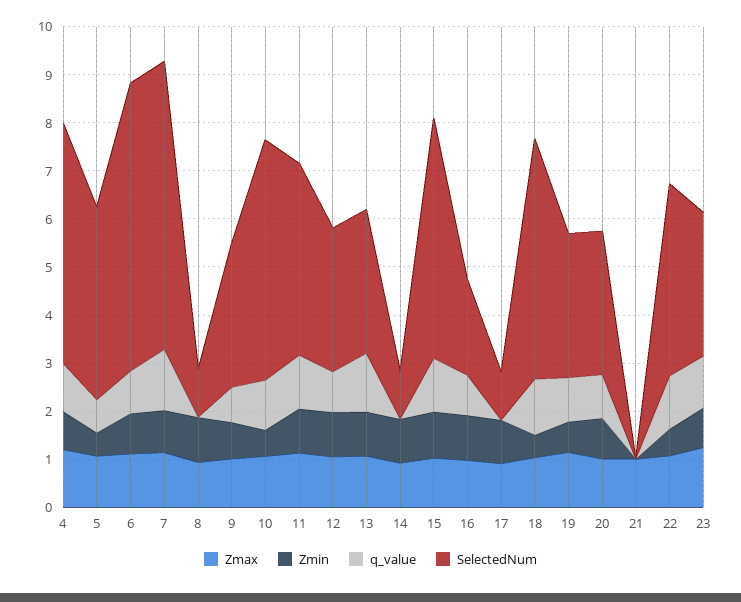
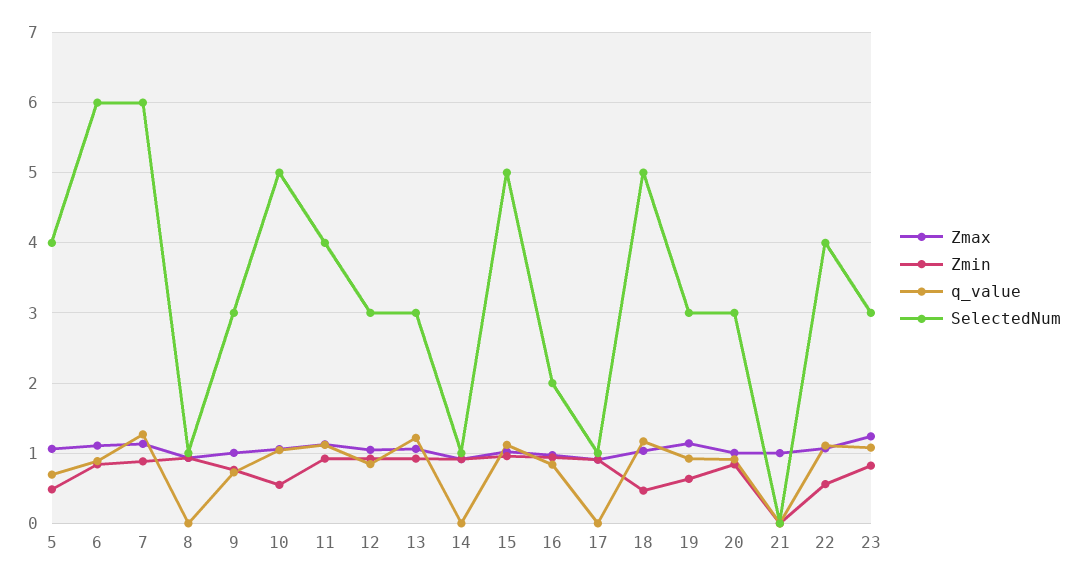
Zmax, 4: 1.2 -> none
Zmin, 4: 0.8 -> none
q_value, 4: 1 -> none
SelectedNum, 4: 5 -> none

